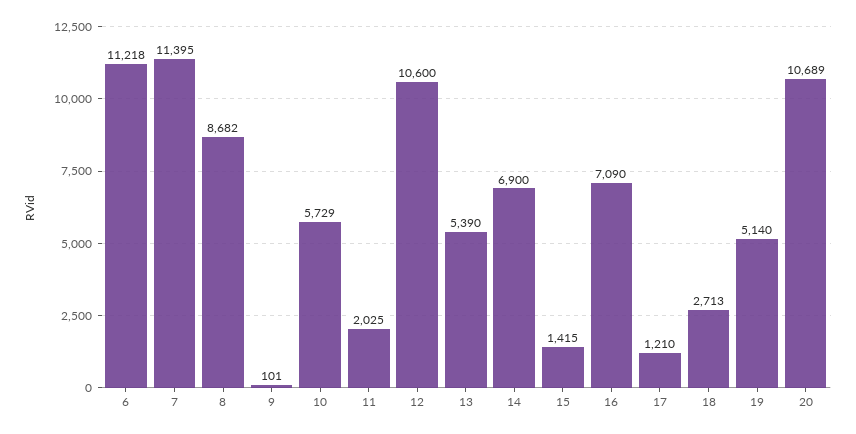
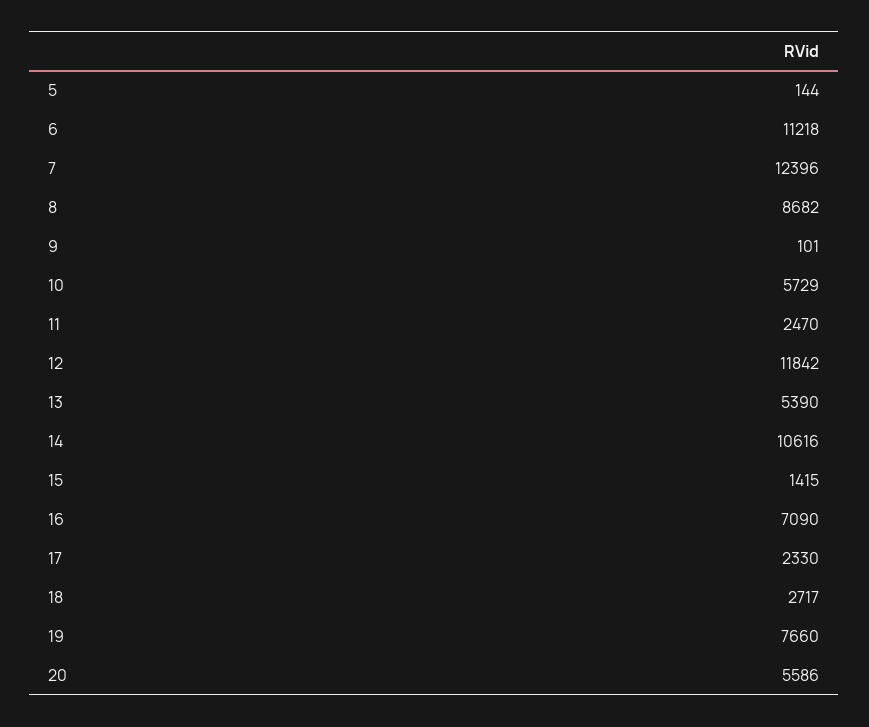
7: 11395 -> 12396
11: 2025 -> 2470
12: 10600 -> 11842
14: 6900 -> 10616
17: 1210 -> 2330
18: 2713 -> 2717
19: 5140 -> 7660
20: 10689 -> 5586
5: none -> 144

